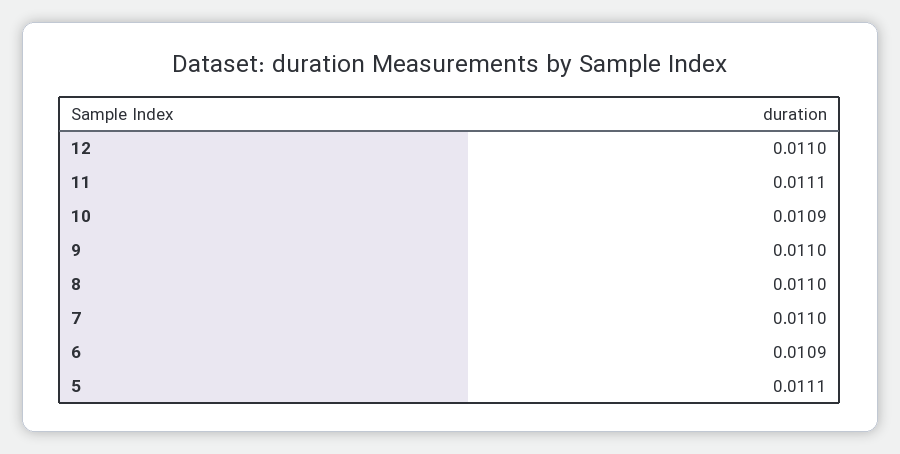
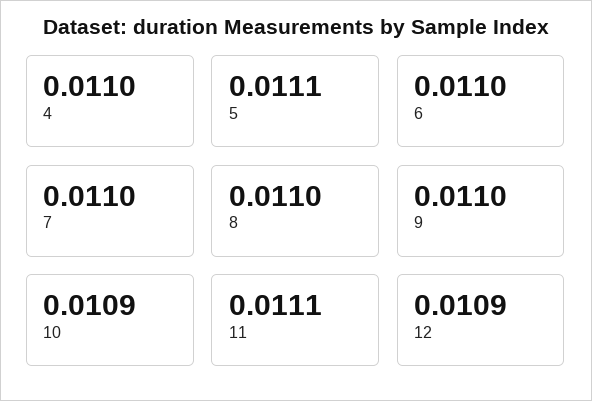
12: 0.011 -> 0.0109
6: 0.0109 -> 0.011
4: none -> 0.011

